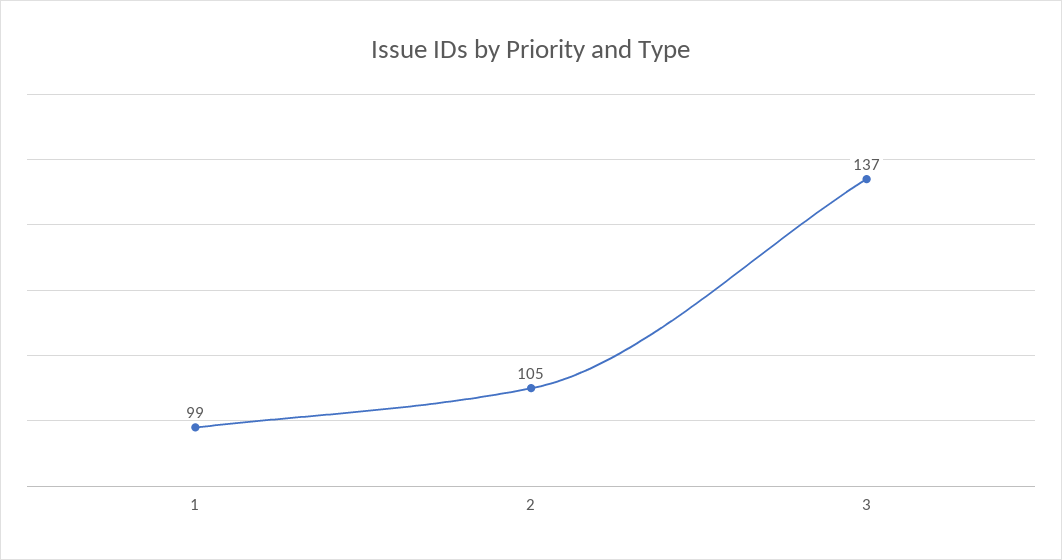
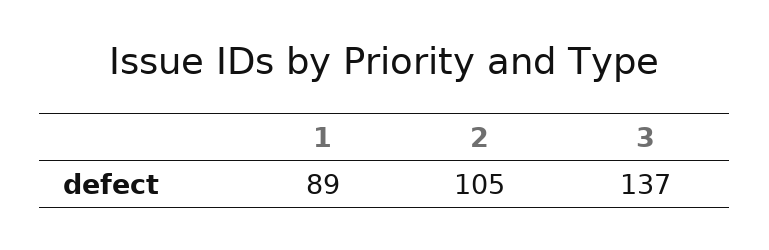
1: 99 -> 89

